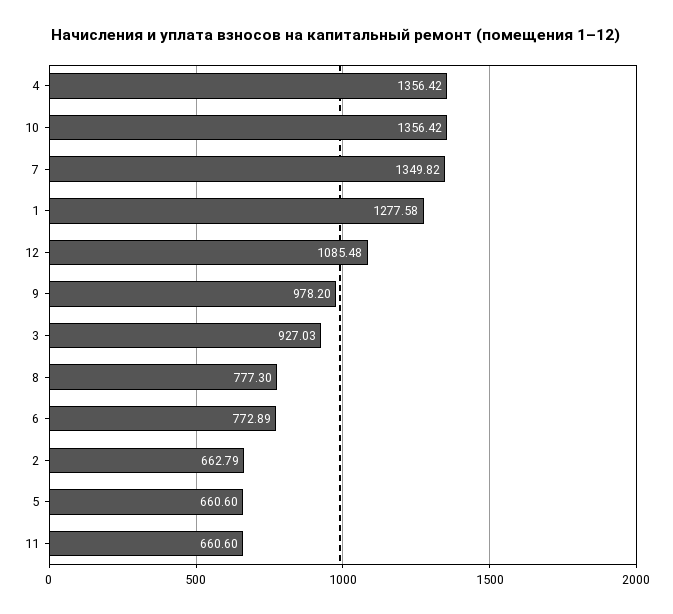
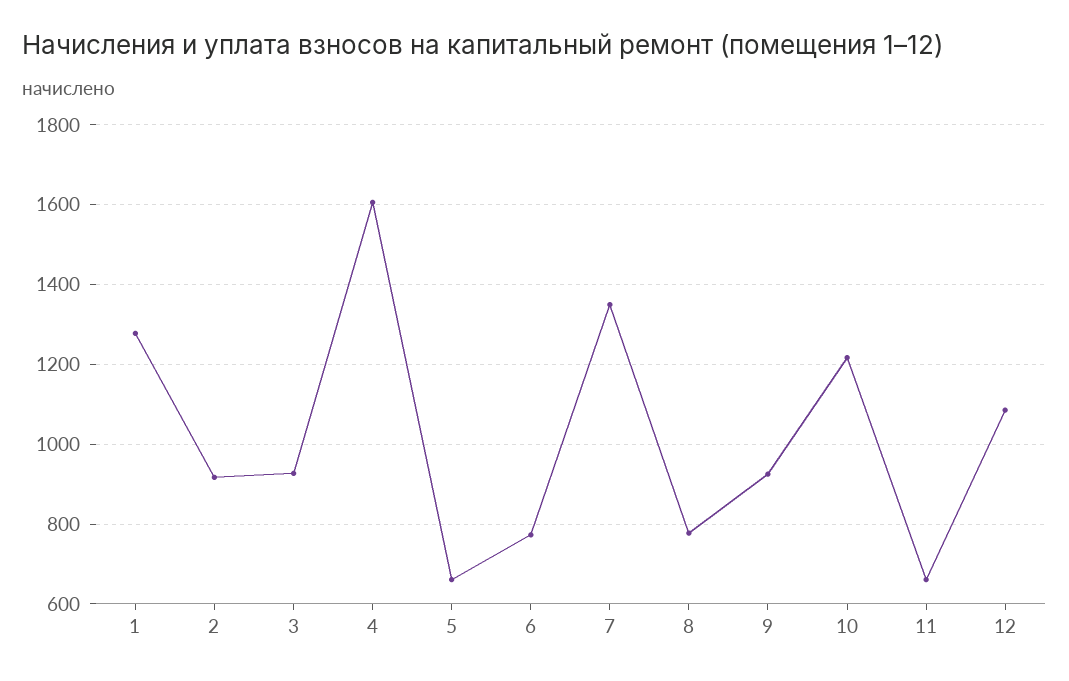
4: 1356.42 -> 1600
10: 1356.42 -> 1220
9: 978.2 -> 920
2: 662.79 -> 920

